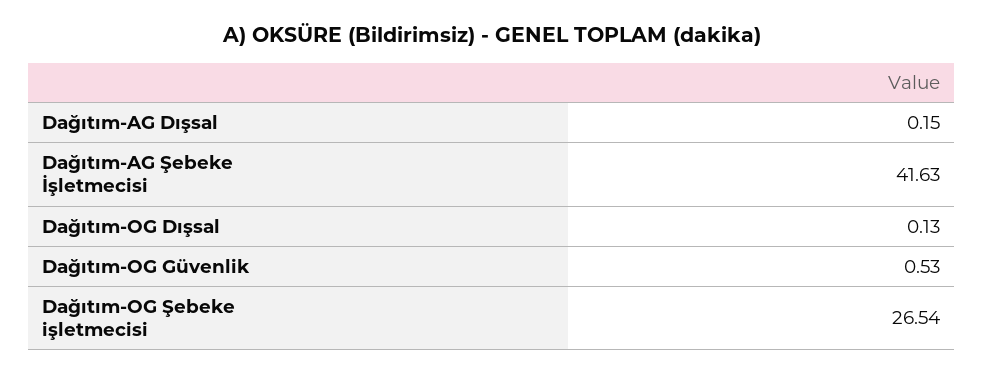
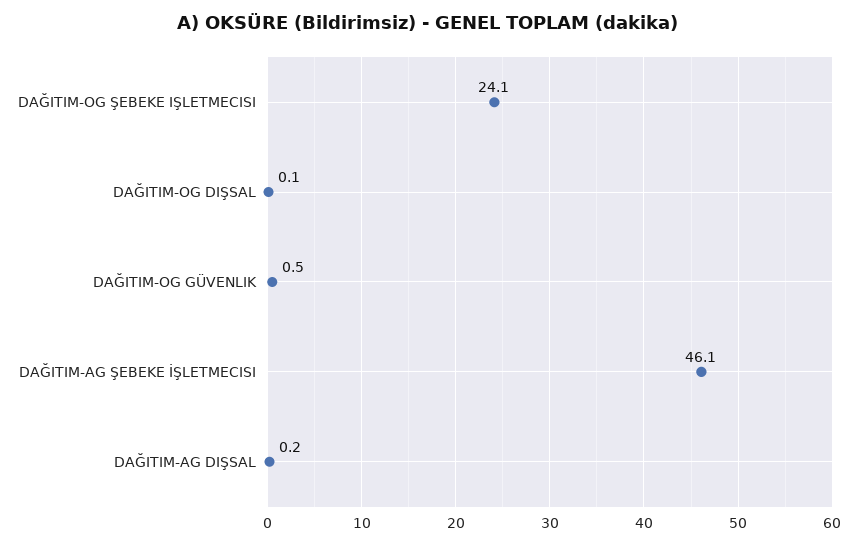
Dağıtım-AG Şebeke İşletmecisi: 41.63 -> 46.1
Dağıtım-OG Şebeke işletmecisi: 26.54 -> 24.1

